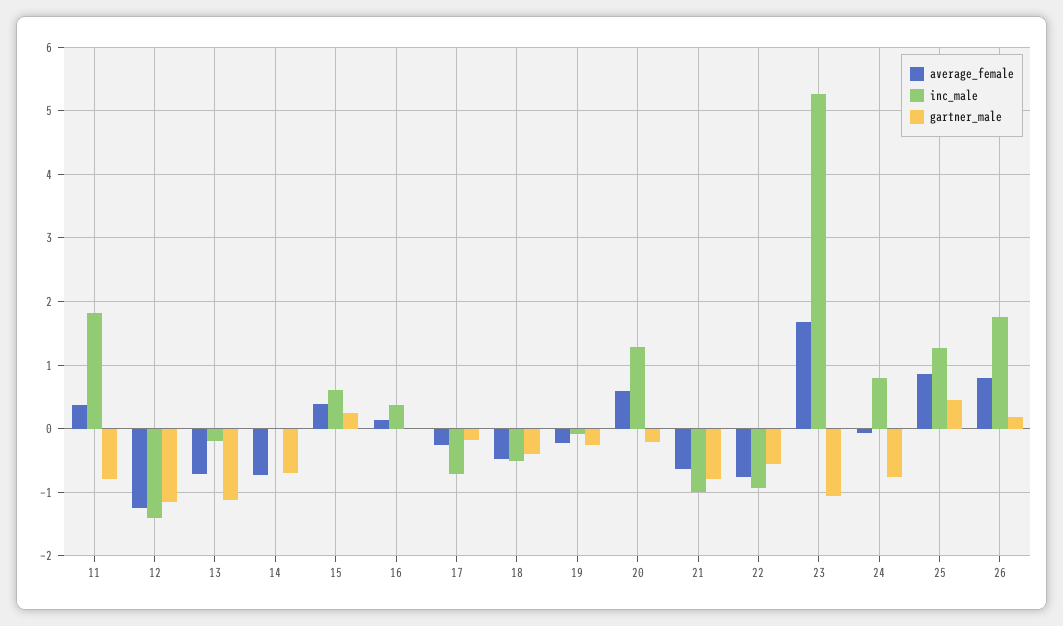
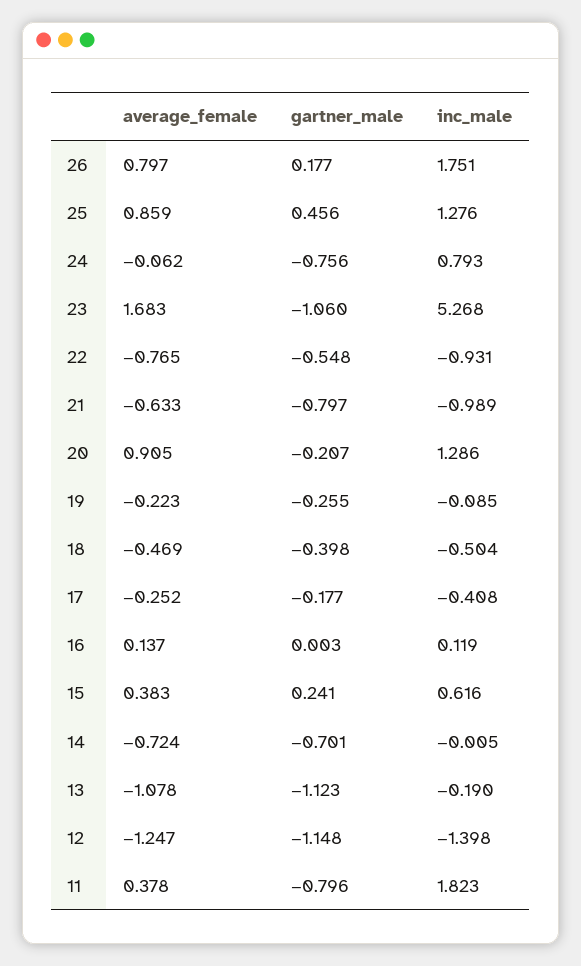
average_female, 13: -0.7 -> -1.078
inc_male, 16: 0.4 -> 0.119
inc_male, 17: -0.7 -> -0.408
average_female, 20: 0.6 -> 0.905

